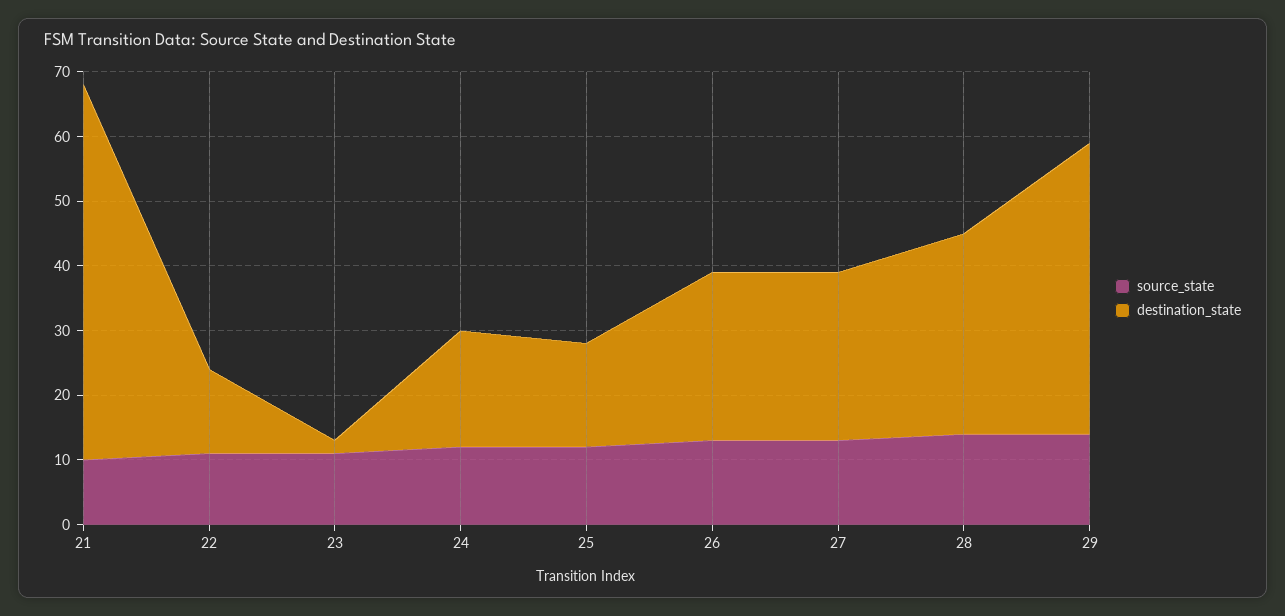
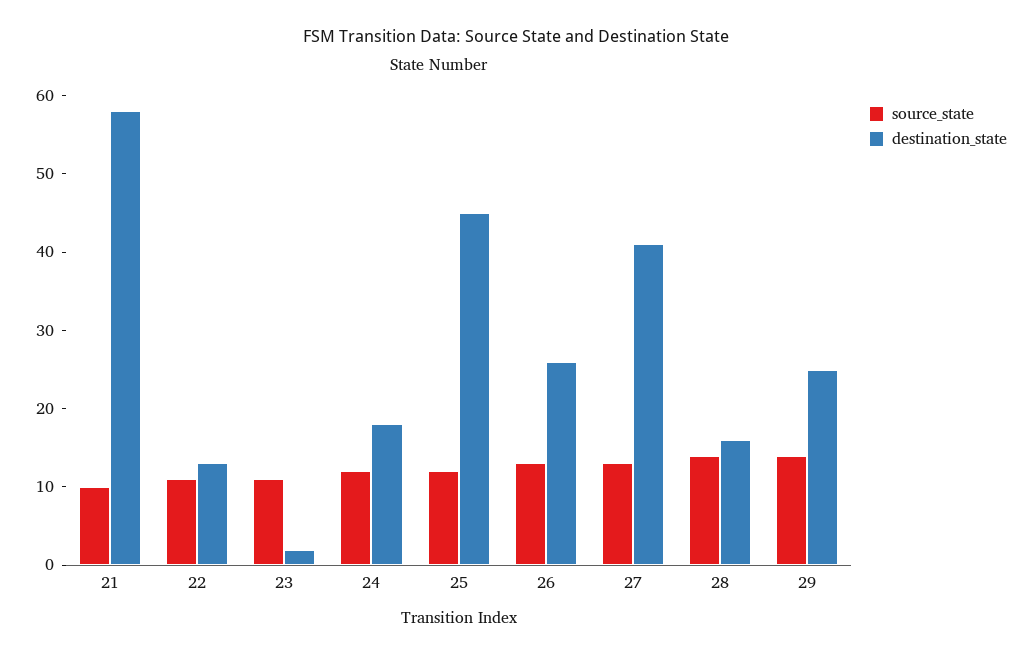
destination_state, 25: 15 -> 45
destination_state, 27: 25 -> 40
destination_state, 28: 30 -> 15
destination_state, 29: 45 -> 25

